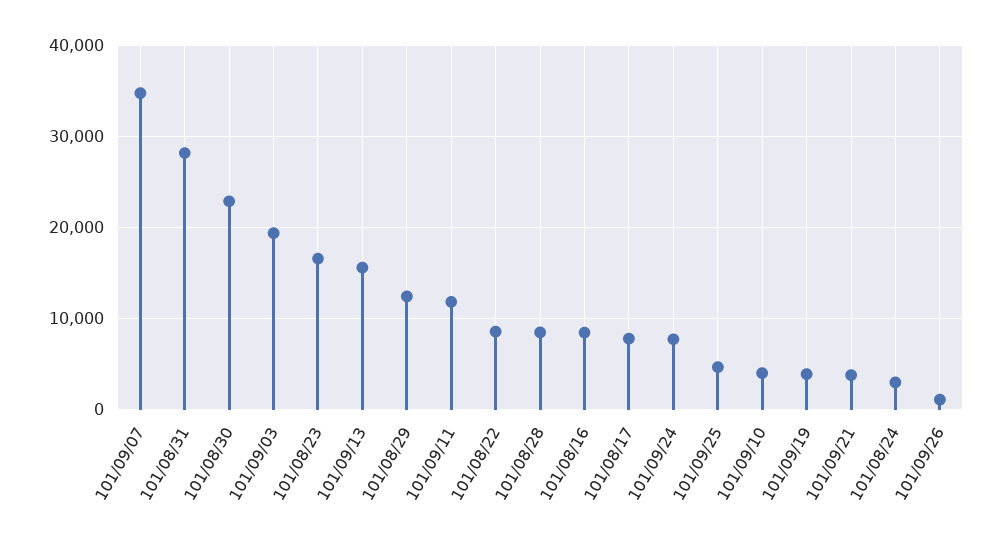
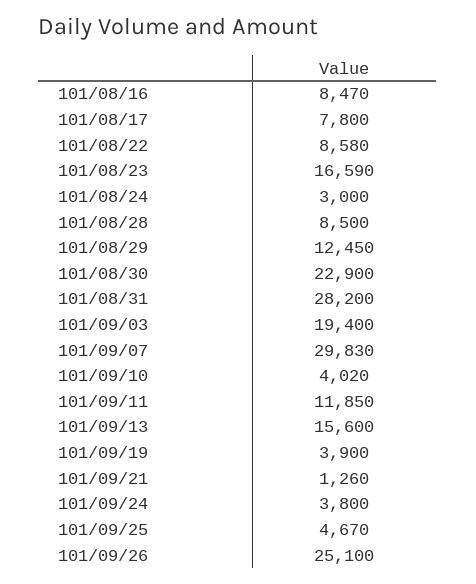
101/09/07: 35000 -> 29830
101/09/24: 8000 -> 3800
101/09/21: 4000 -> 1260
101/09/26: 1000 -> 25100

